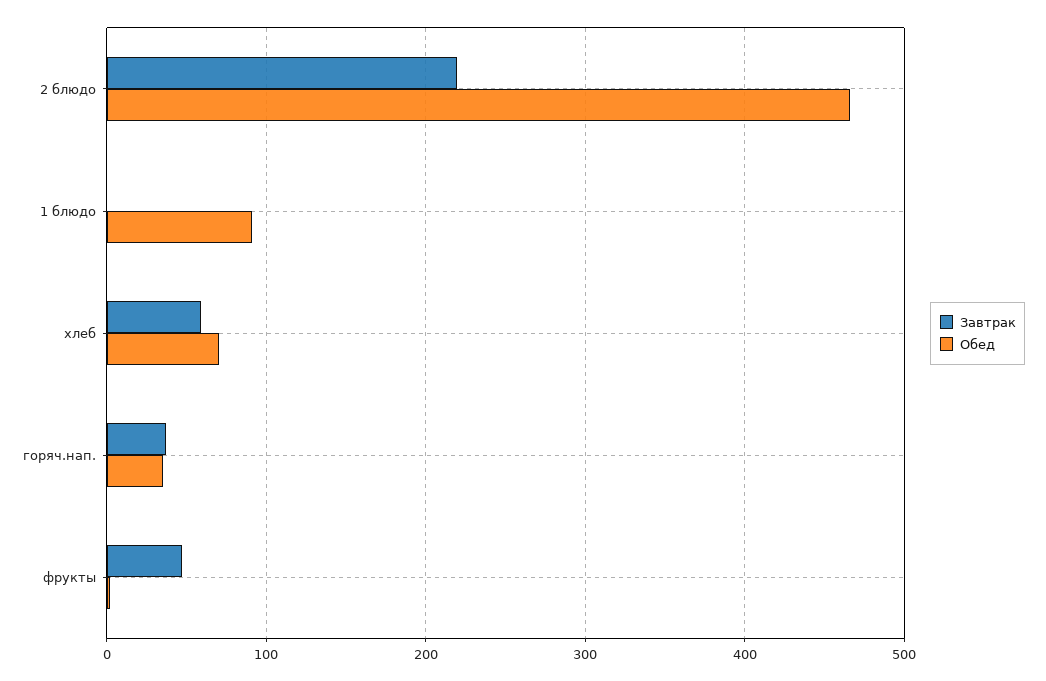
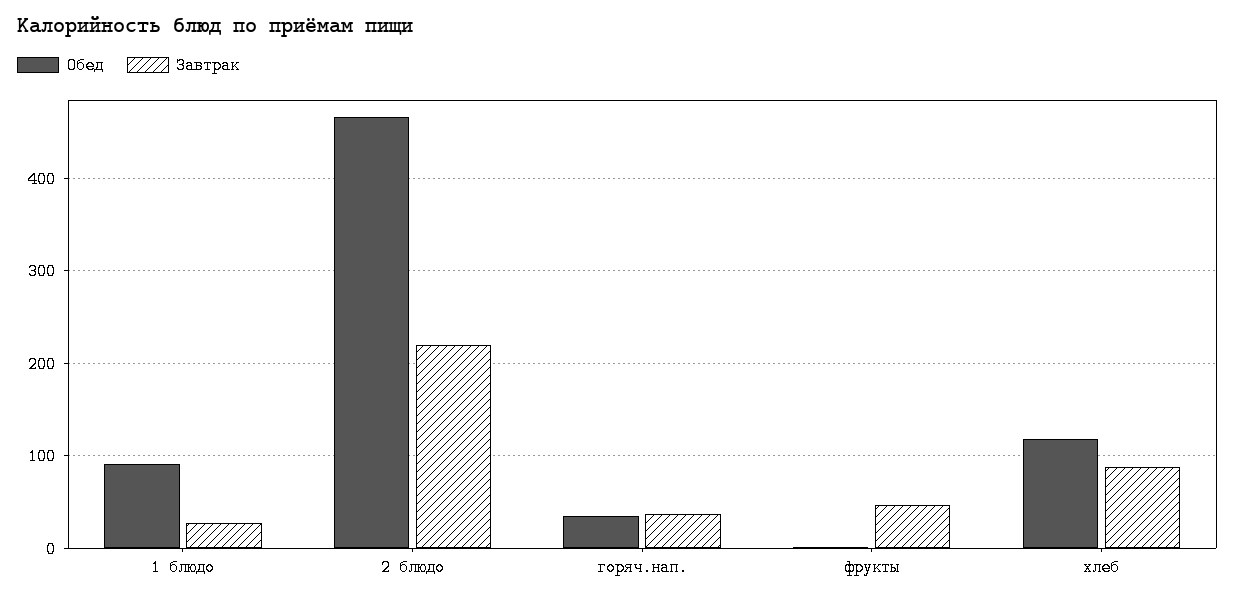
Завтрак, 1 блюдо: 0 -> 30
Завтрак, хлеб: 60 -> 90
Обед, хлеб: 70 -> 120

